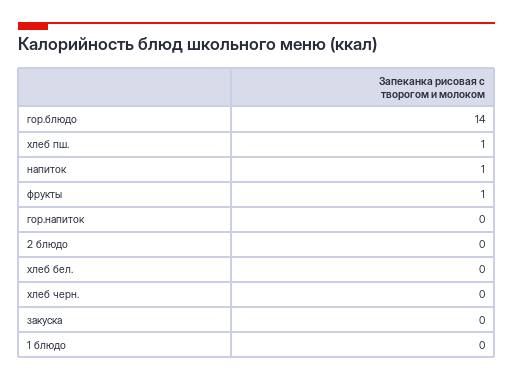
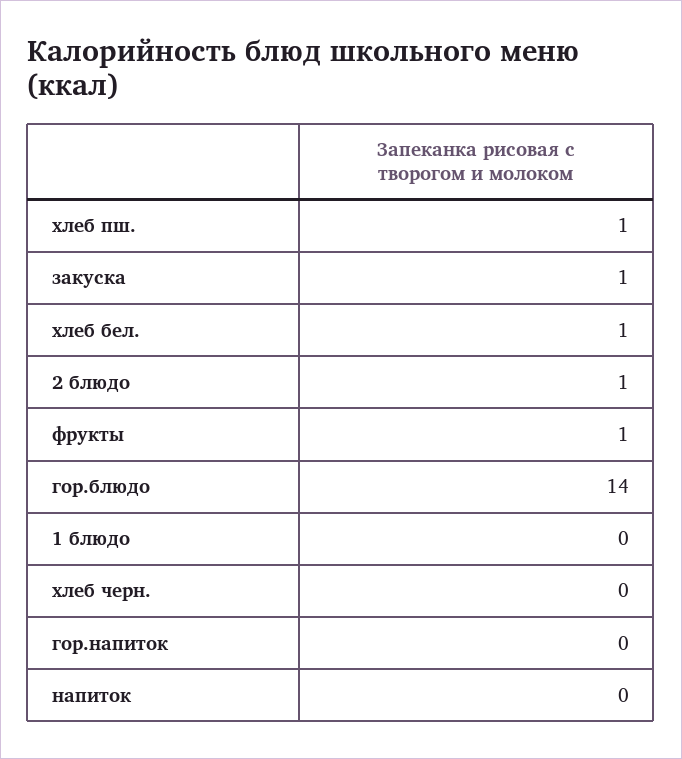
напиток: 1 -> 0
2 блюдо: 0 -> 1
хлеб бел.: 0 -> 1
закуска: 0 -> 1

